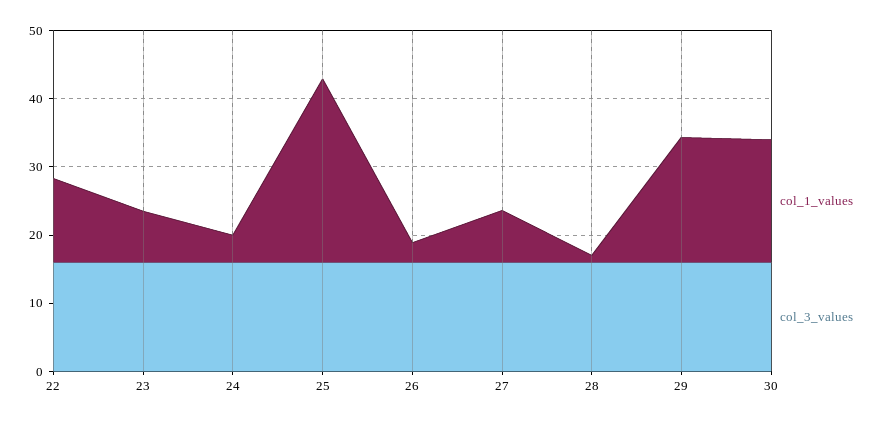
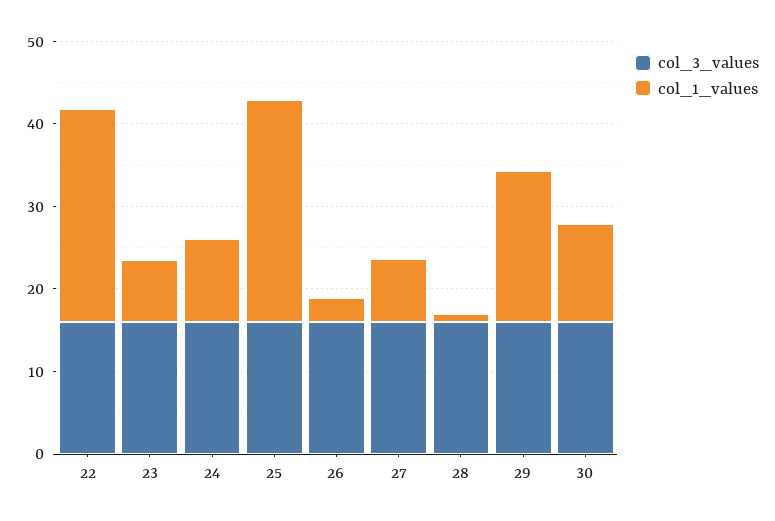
col_1_values, 22: 12 -> 26
col_1_values, 24: 4 -> 10
col_1_values, 30: 18 -> 12

